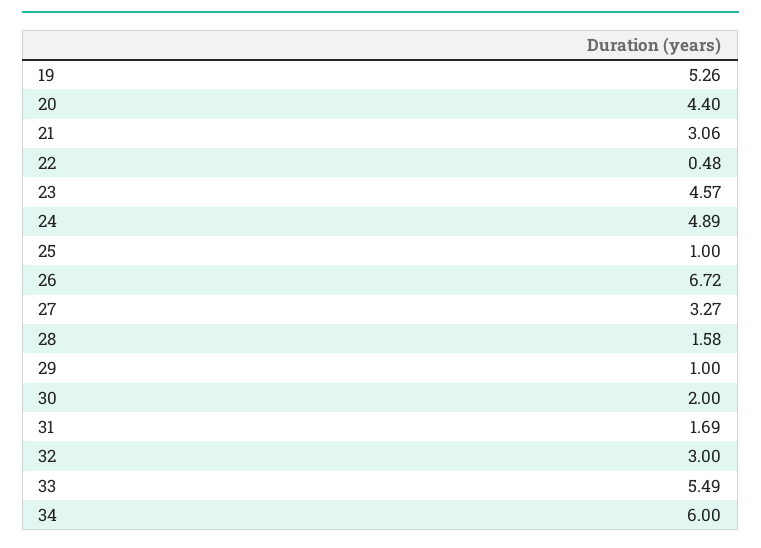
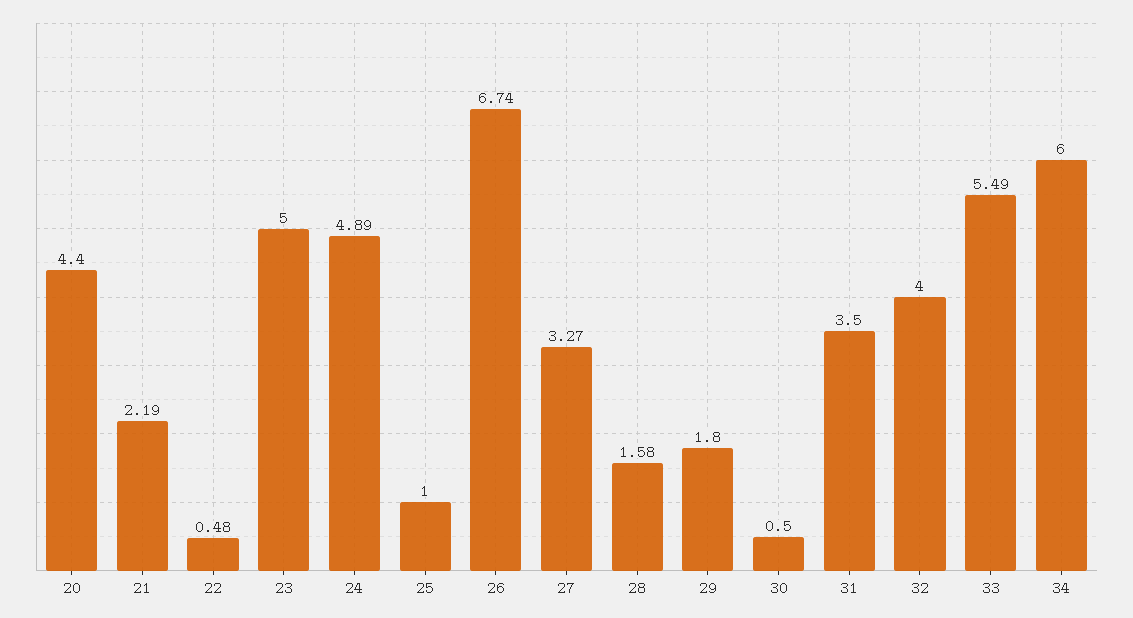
19: 5.26 -> none
21: 3.06 -> 2.19
23: 4.57 -> 5
26: 6.72 -> 6.74
29: 1 -> 1.8
30: 2 -> 0.5
31: 1.69 -> 3.5
32: 3 -> 4

